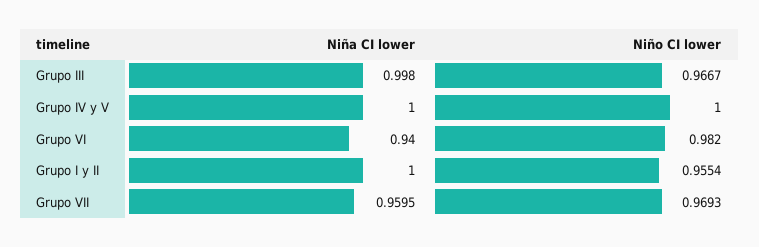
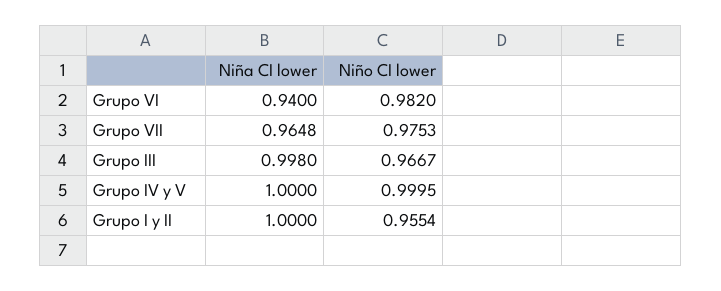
Niño CI lower, Grupo IV y V: 1 -> 0.9995
Niña CI lower, Grupo VII: 0.9595 -> 0.9648
Niño CI lower, Grupo VII: 0.9693 -> 0.9753

